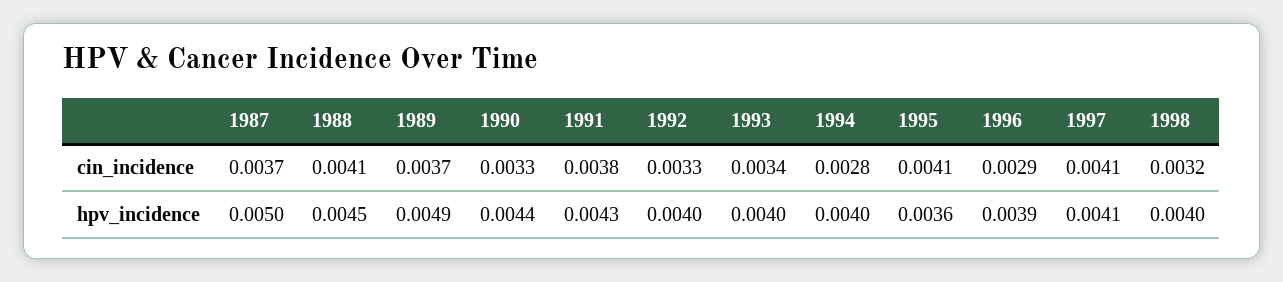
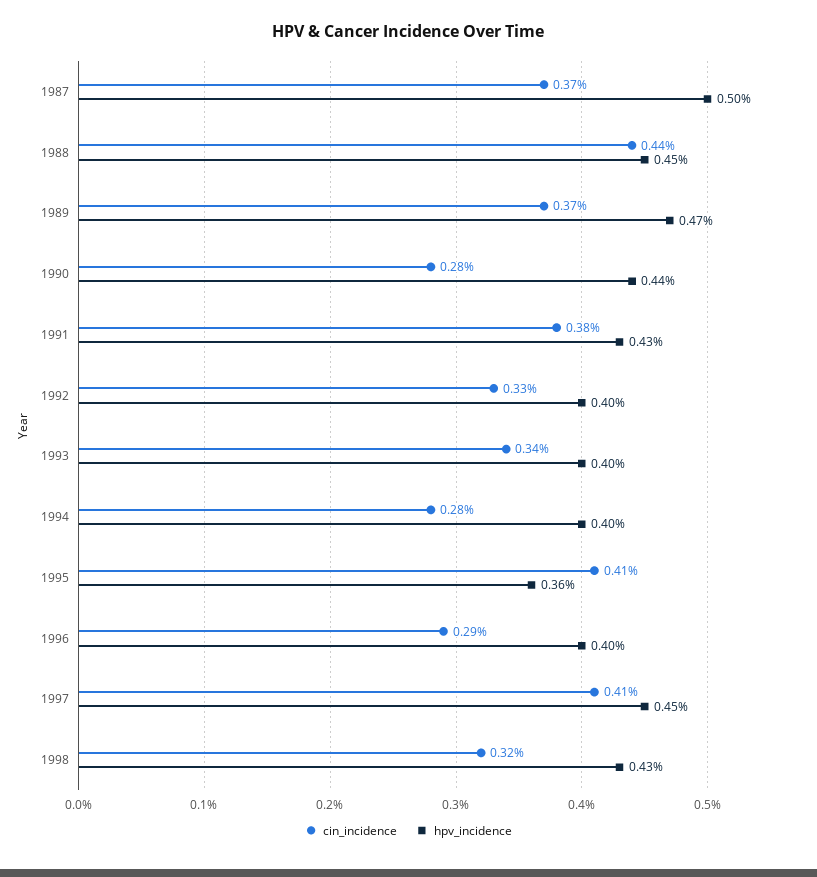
cin_incidence, 1988: 0.0041 -> 0.0044
cin_incidence, 1990: 0.0033 -> 0.0028
hpv_incidence, 1989: 0.0049 -> 0.0047
hpv_incidence, 1996: 0.0039 -> 0.004
hpv_incidence, 1997: 0.0041 -> 0.0045
hpv_incidence, 1998: 0.004 -> 0.0043

